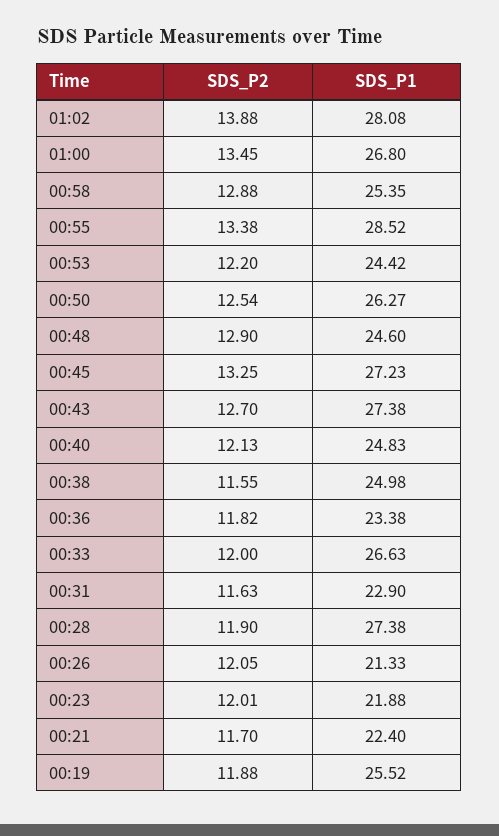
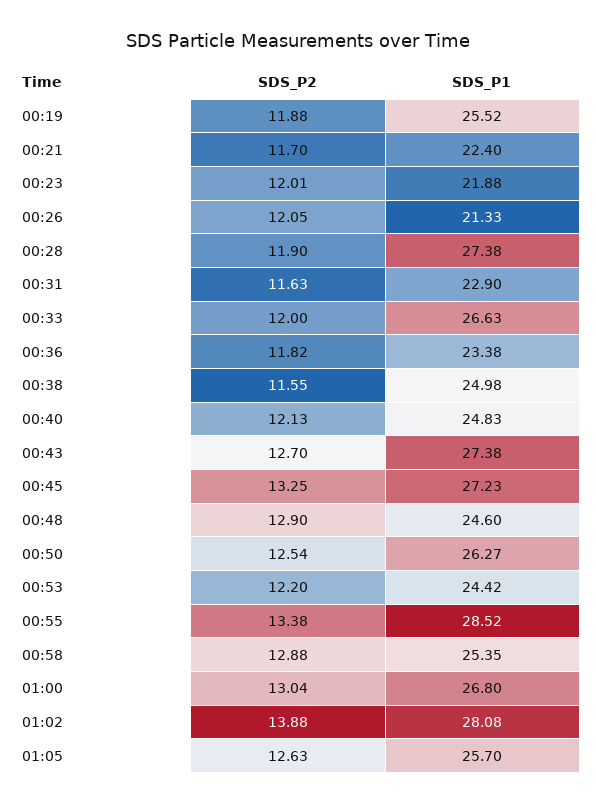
SDS_P2, 01:00: 13.45 -> 13.04
SDS_P2, 01:05: none -> 12.63
SDS_P1, 01:05: none -> 25.7

